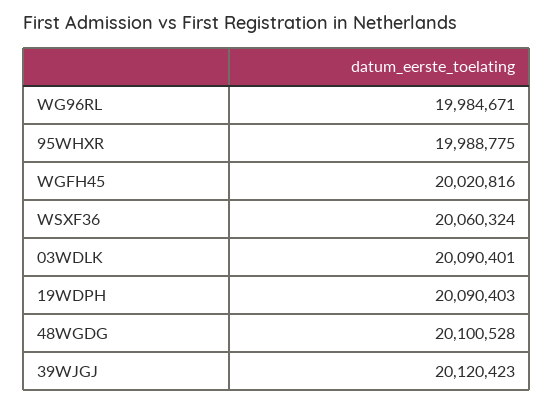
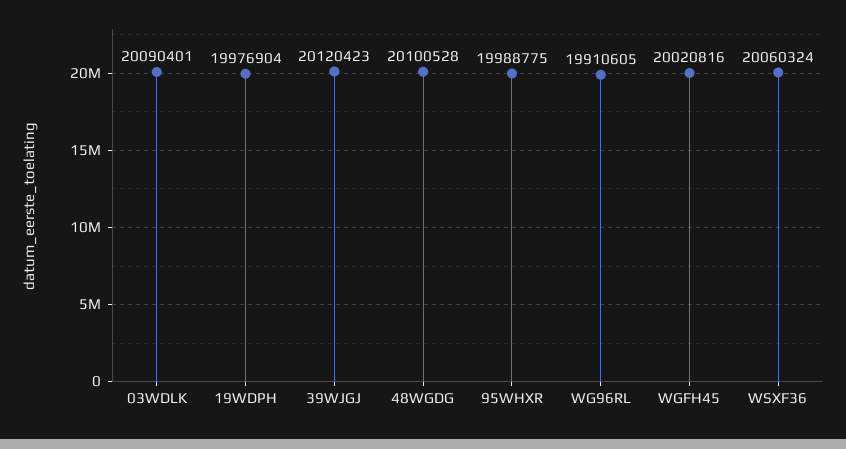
WG96RL: 19984671 -> 19910605
19WDPH: 20090403 -> 19976904

